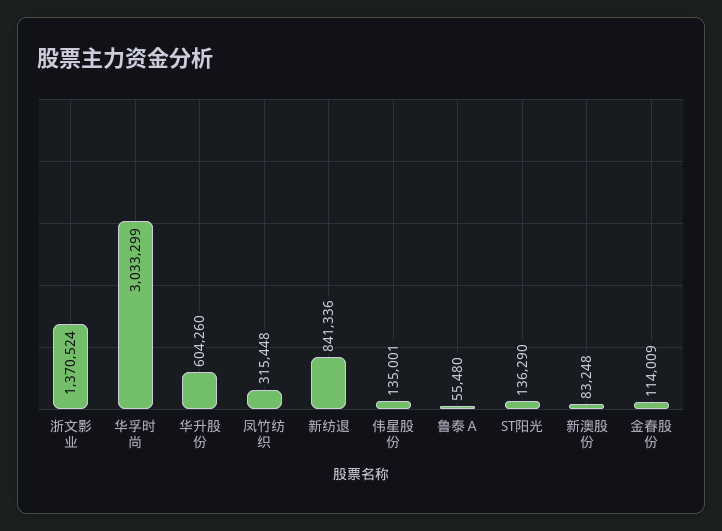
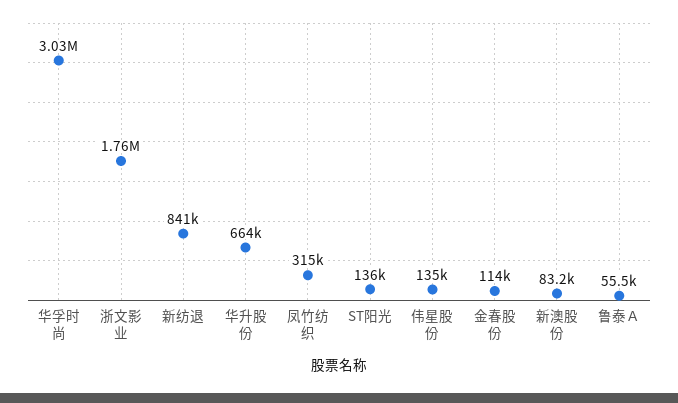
浙文影业: 1370524 -> 1760000
华升股份: 604260 -> 664000

